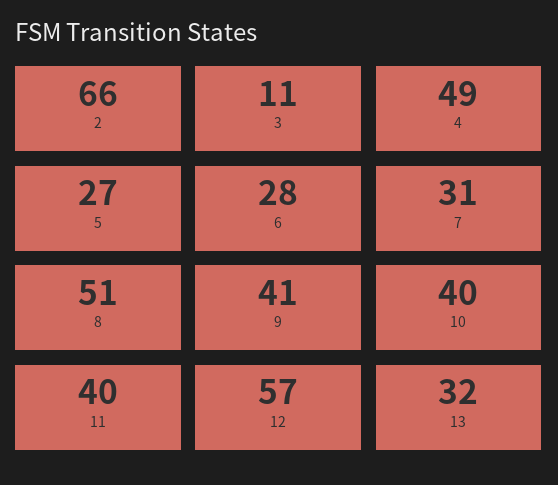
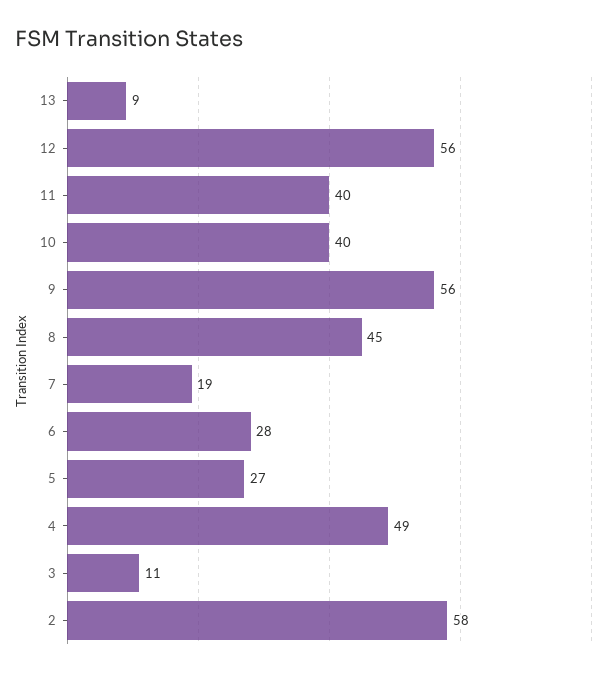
2: 66 -> 58
7: 31 -> 19
8: 51 -> 45
9: 41 -> 56
12: 57 -> 56
13: 32 -> 9

